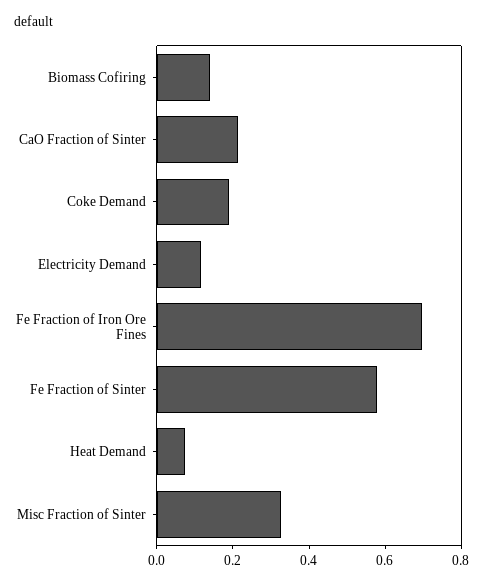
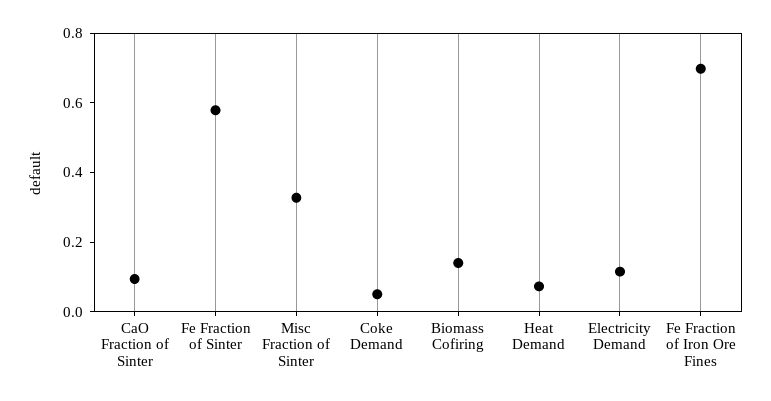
CaO Fraction of Sinter: 0.2 -> 0.1
Coke Demand: 0.2 -> 0.05

